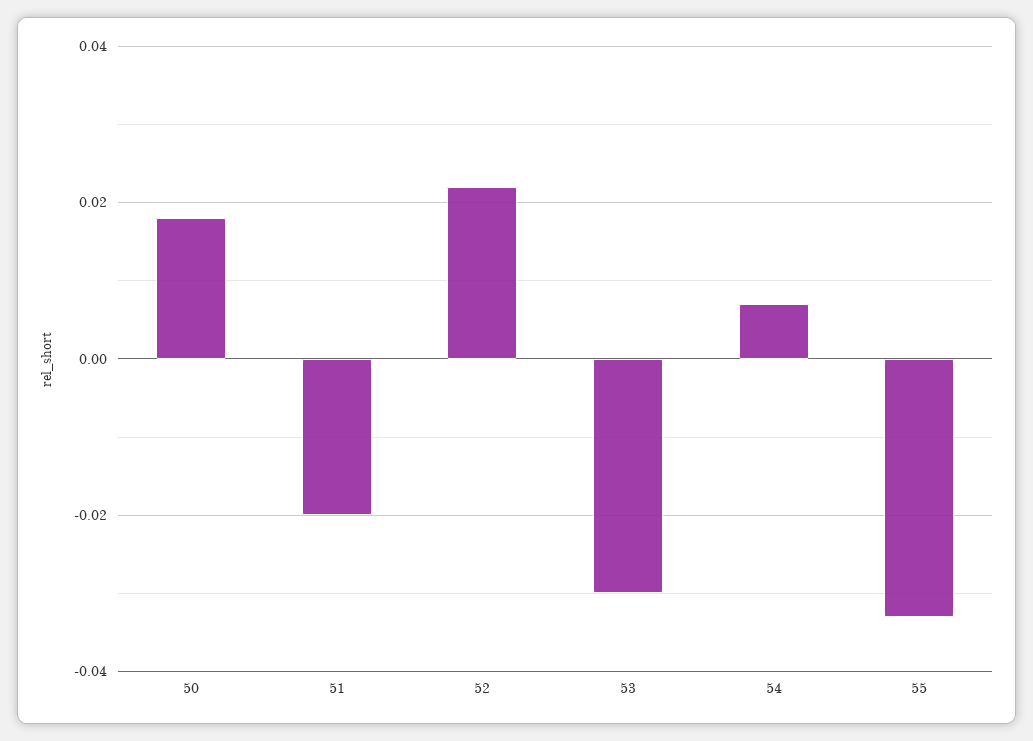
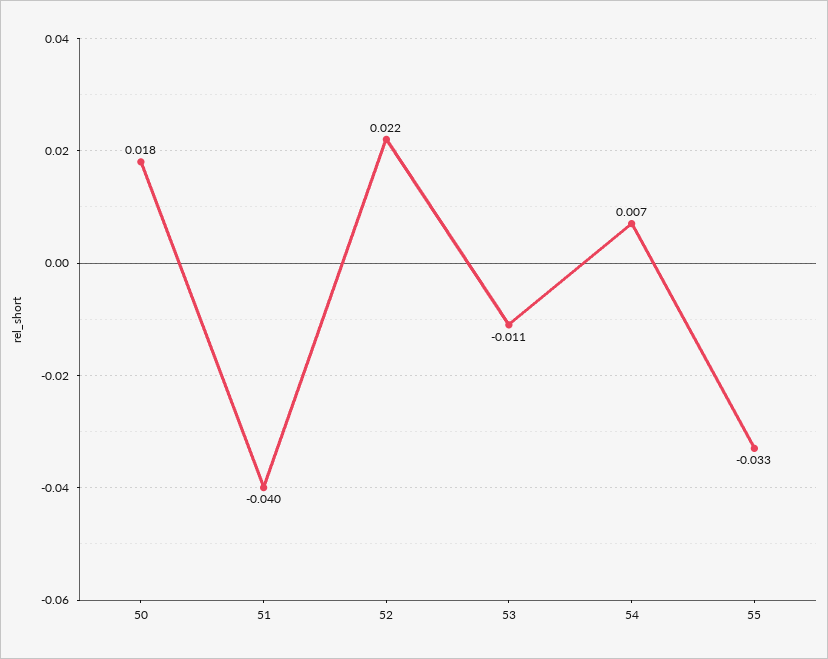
51: -0.02 -> -0.04
53: -0.03 -> -0.011

